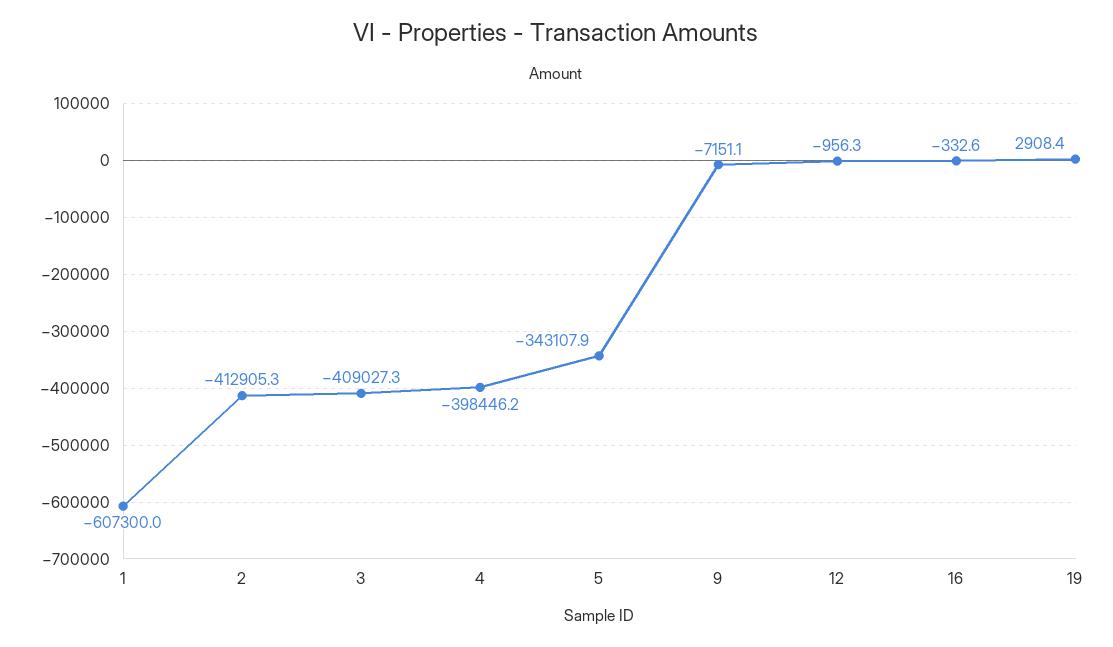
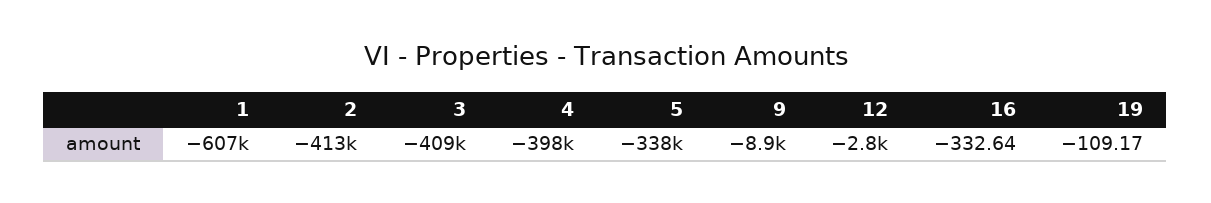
5: -343107.9 -> -338000
9: -7151.1 -> -8900
12: -956.3 -> -2800
19: 2908.4 -> -109.17

